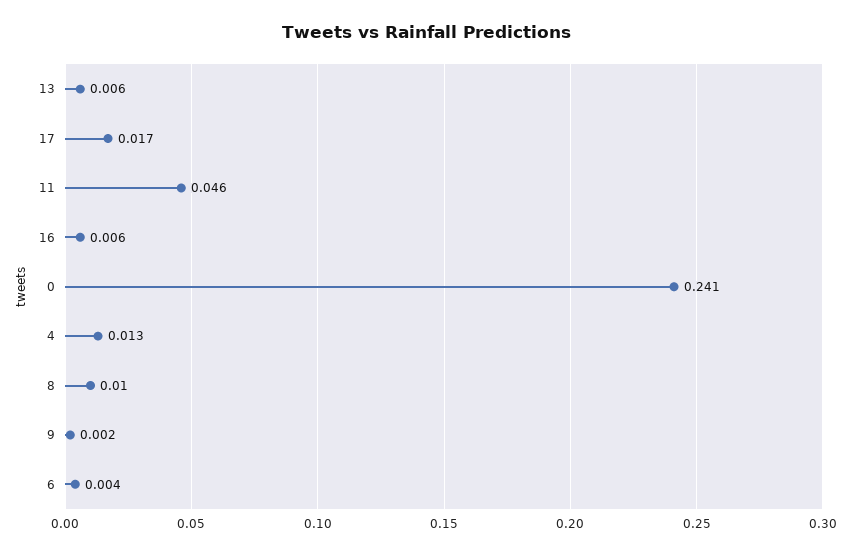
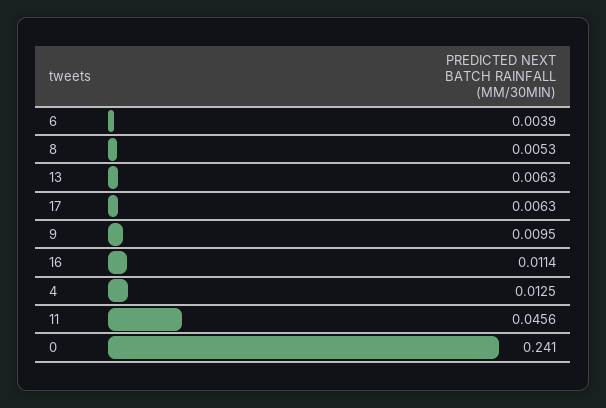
17: 0.017 -> 0.0063
16: 0.006 -> 0.0114
8: 0.01 -> 0.0053
9: 0.002 -> 0.0095

